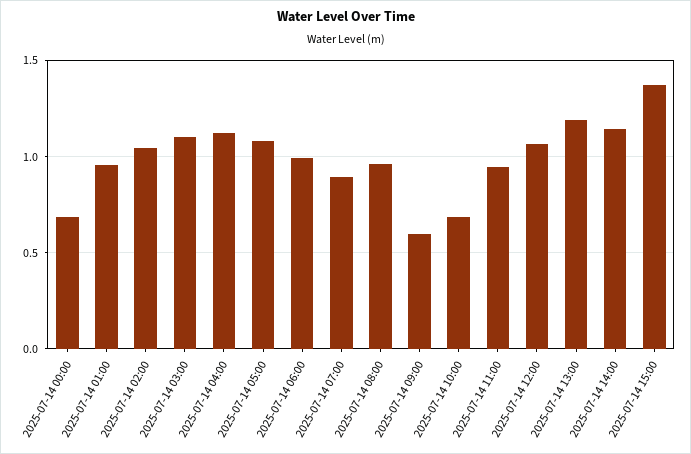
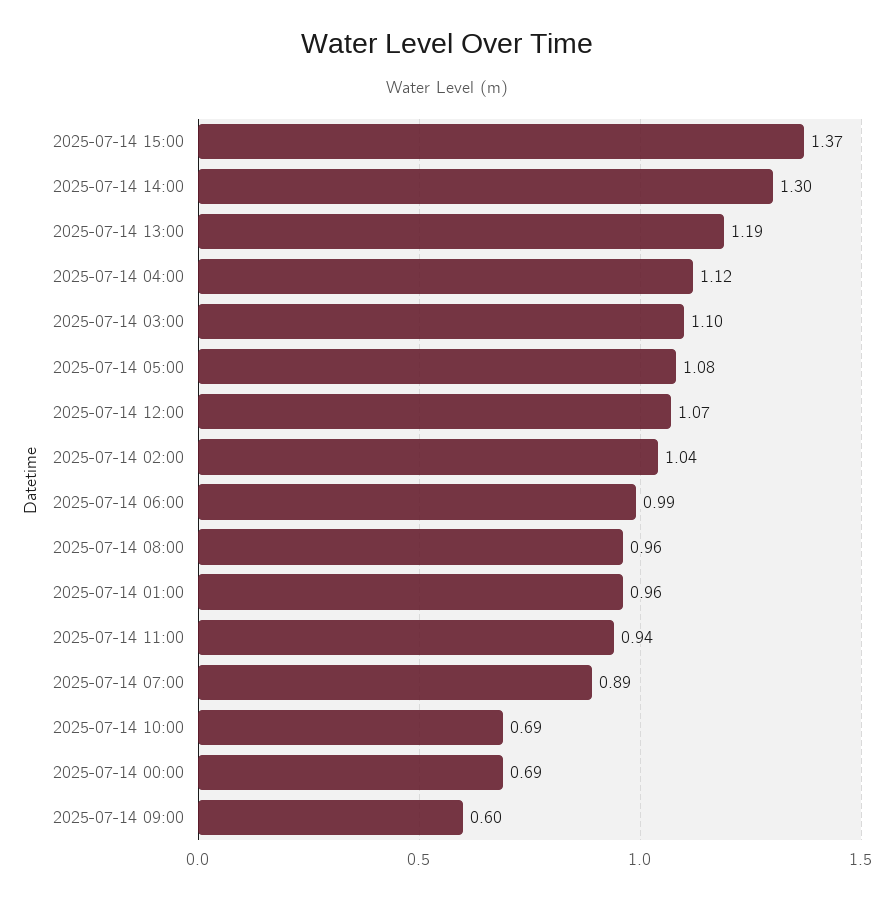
2025-07-14 14:00: 1.15 -> 1.3

